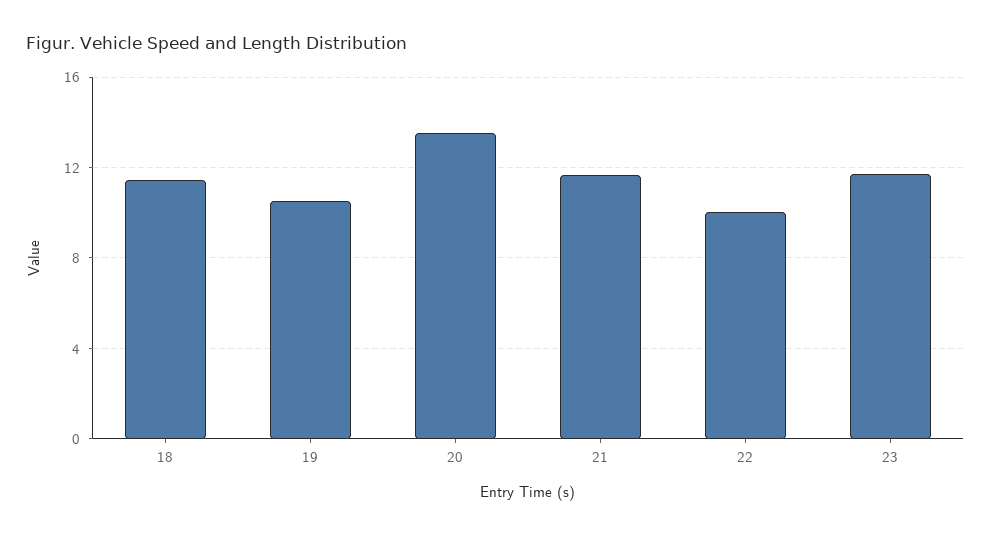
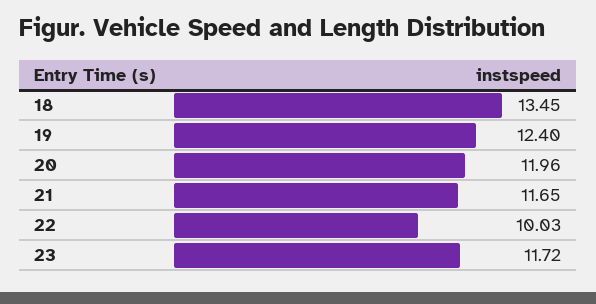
18: 11.5 -> 13.45
19: 10.5 -> 12.4
20: 13.5 -> 11.96

